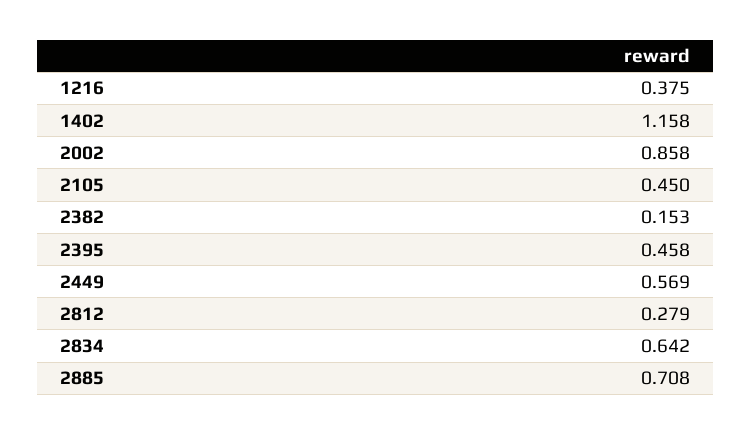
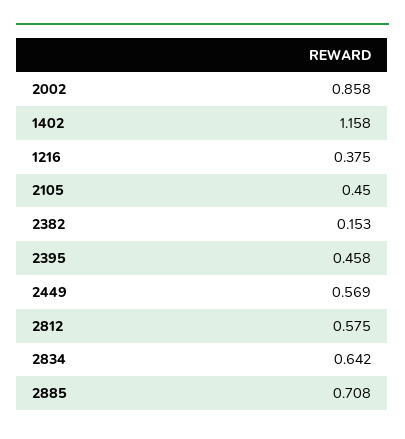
2812: 0.279 -> 0.575

